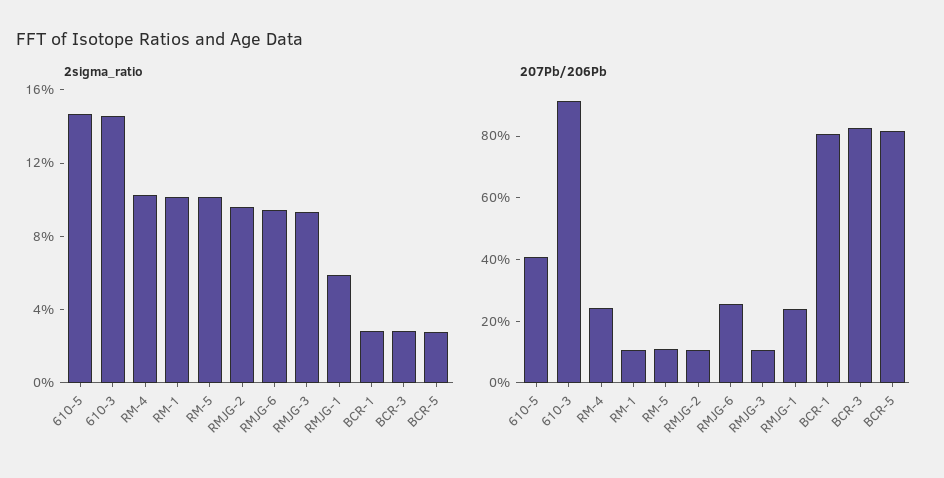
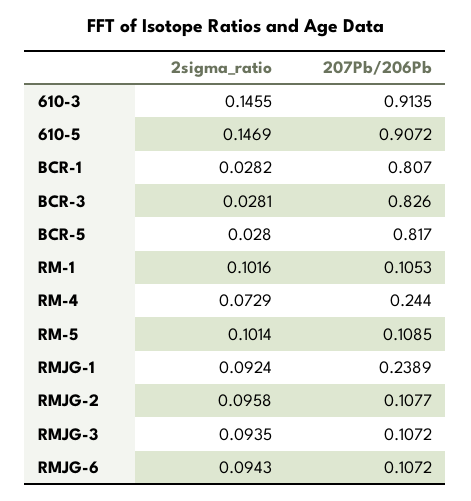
2sigma_ratio, RM-4: 0.1 -> 0.0729
2sigma_ratio, RMJG-1: 0.06 -> 0.0924
207Pb/206Pb, 610-5: 0.4 -> 0.9072
207Pb/206Pb, RMJG-6: 0.25 -> 0.1072

